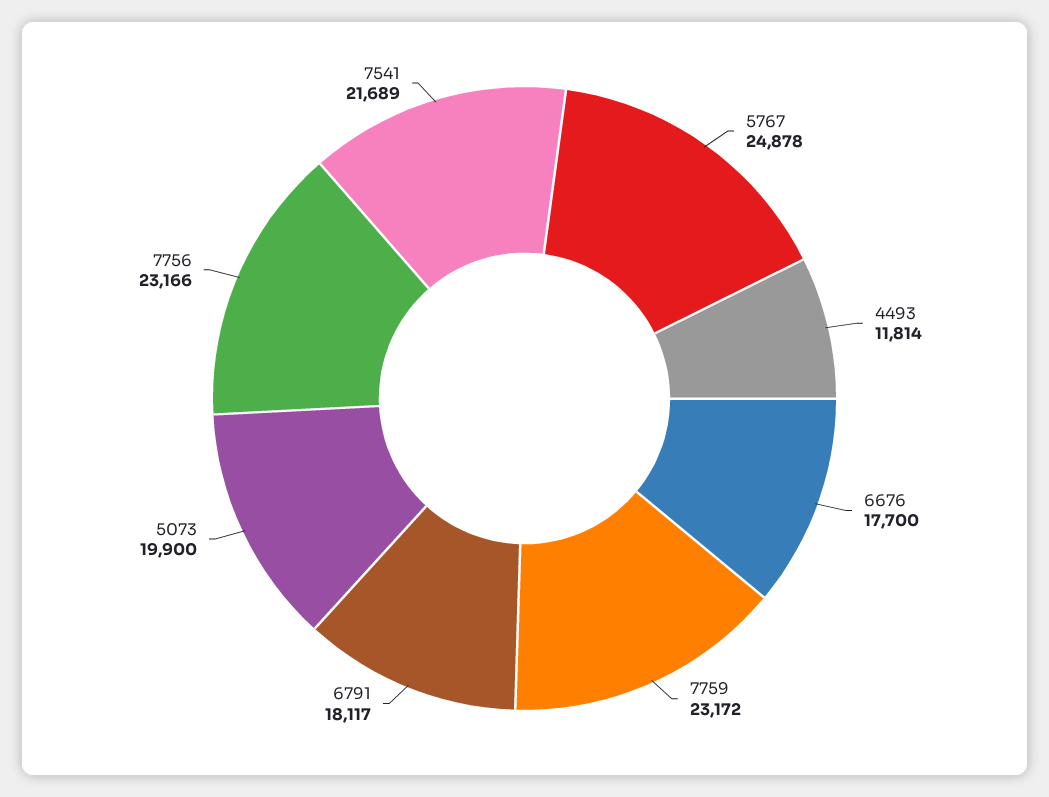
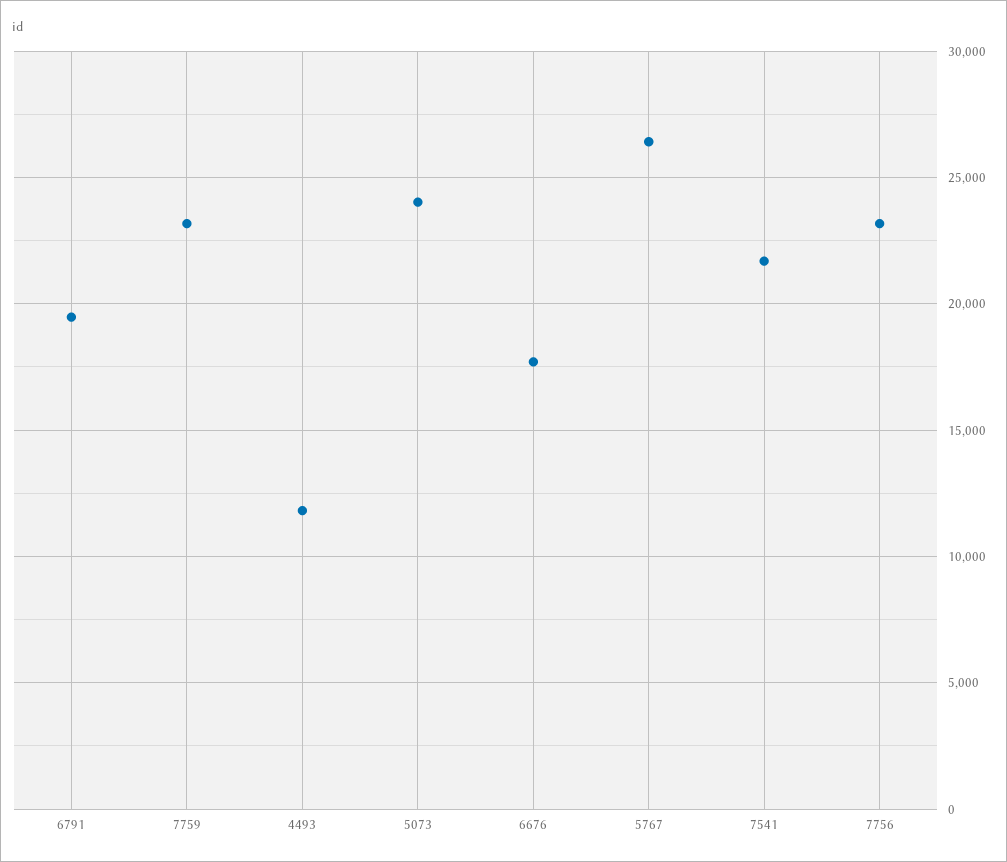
5767: 24878 -> 26500
6791: 18117 -> 19500
5073: 19900 -> 24000

